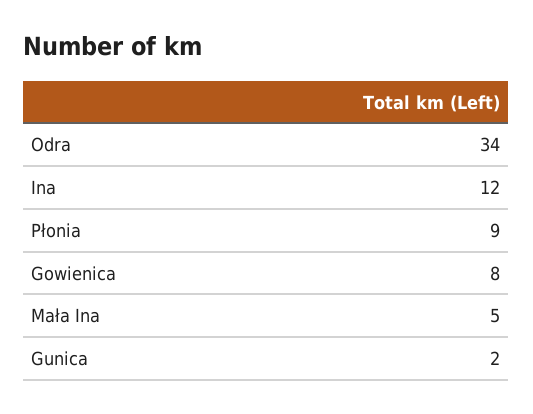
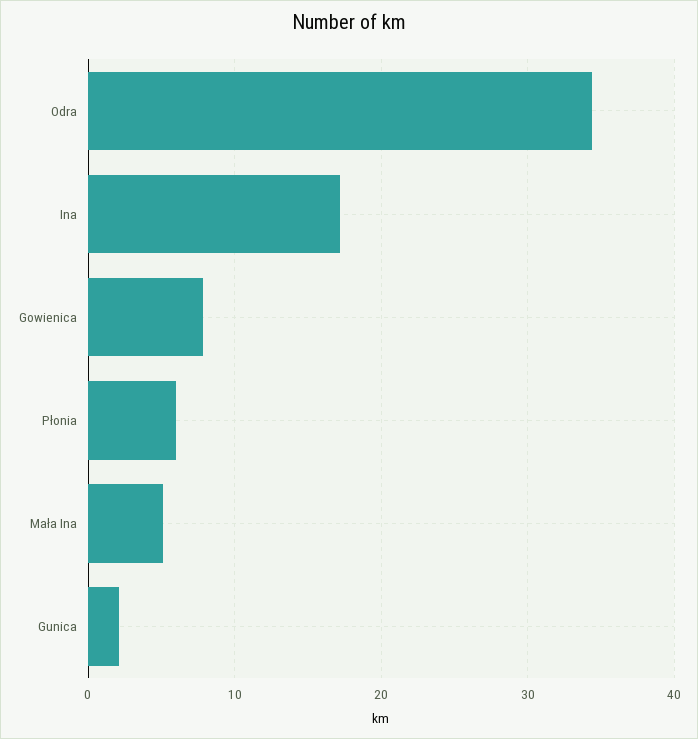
Ina: 12 -> 17
Płonia: 9 -> 6

